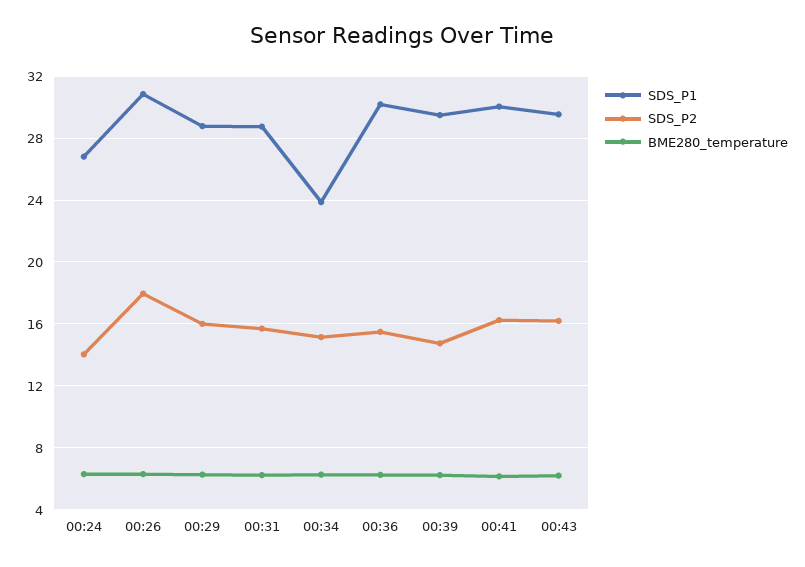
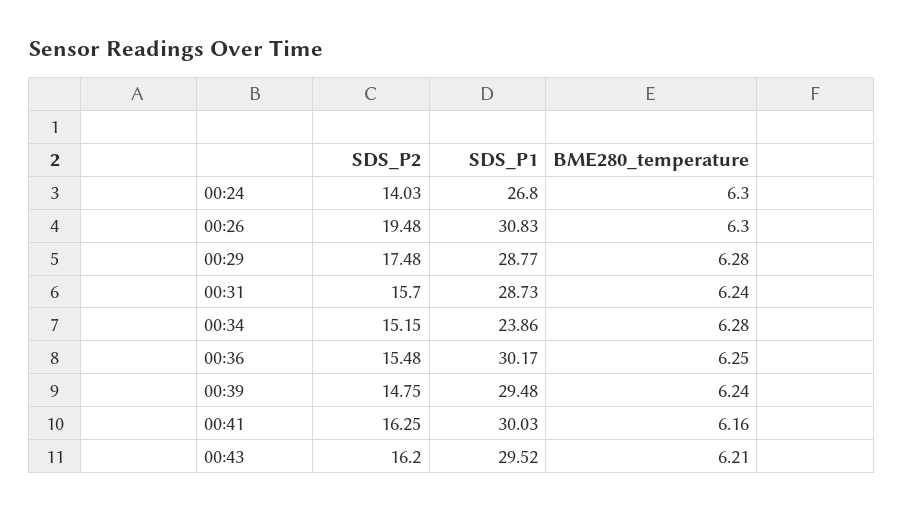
SDS_P2, 00:26: 18 -> 19.48
SDS_P2, 00:29: 16 -> 17.48

